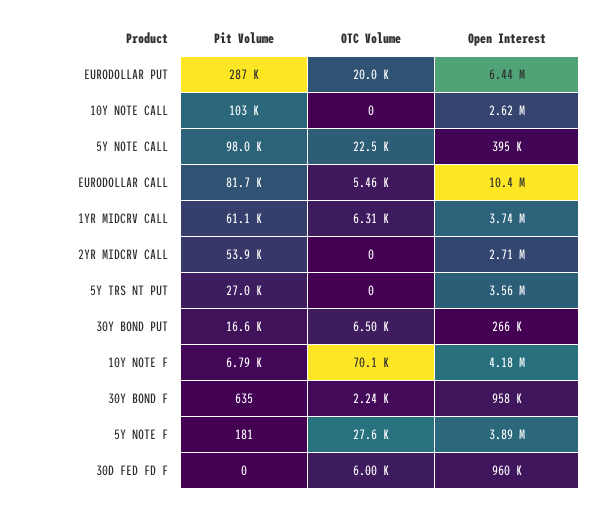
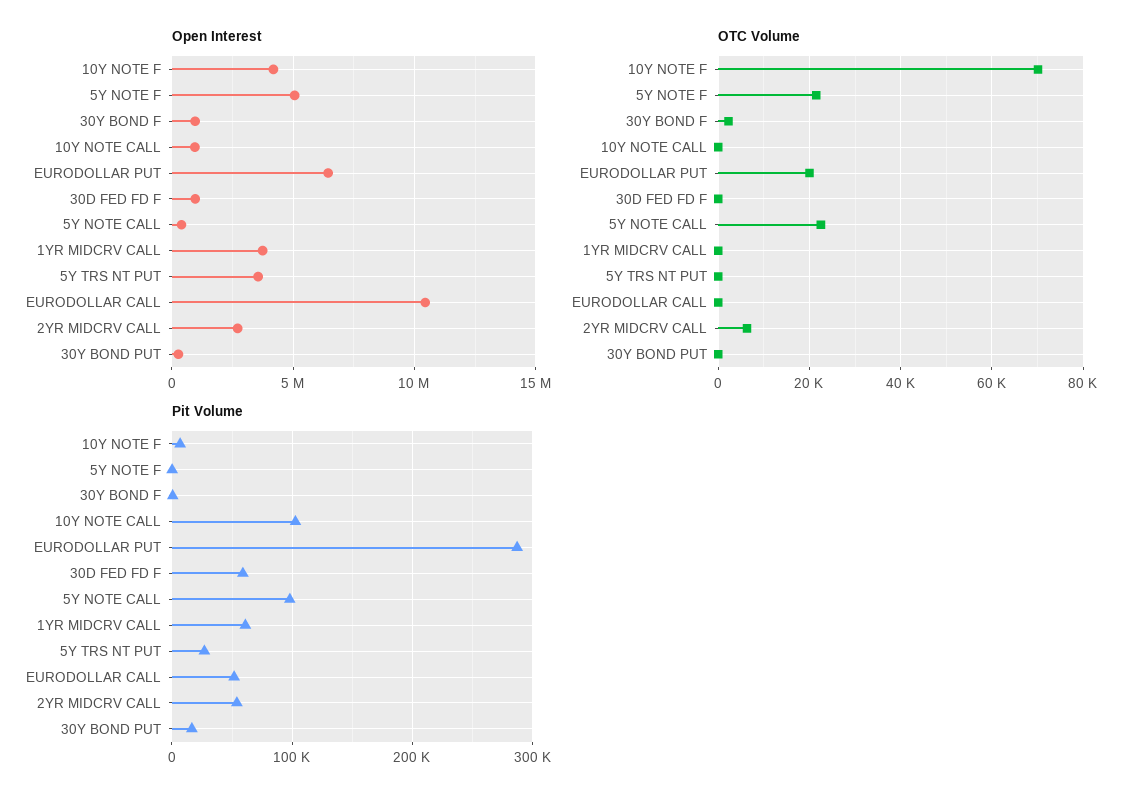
Open Interest, 10Y NOTE CALL: 2620000 -> 1000000
Pit Volume, EURODOLLAR CALL: 81700 -> 50000
OTC Volume, EURODOLLAR CALL: 5460 -> 0
OTC Volume, 1YR MIDCRV CALL: 6310 -> 0
OTC Volume, 2YR MIDCRV CALL: 0 -> 6000
OTC Volume, 30Y BOND PUT: 6500 -> 0
OTC Volume, 5Y NOTE F: 27600 -> 22000
Open Interest, 5Y NOTE F: 3890000 -> 5000000
Pit Volume, 30D FED FD F: 0 -> 60000
OTC Volume, 30D FED FD F: 6000 -> 0

